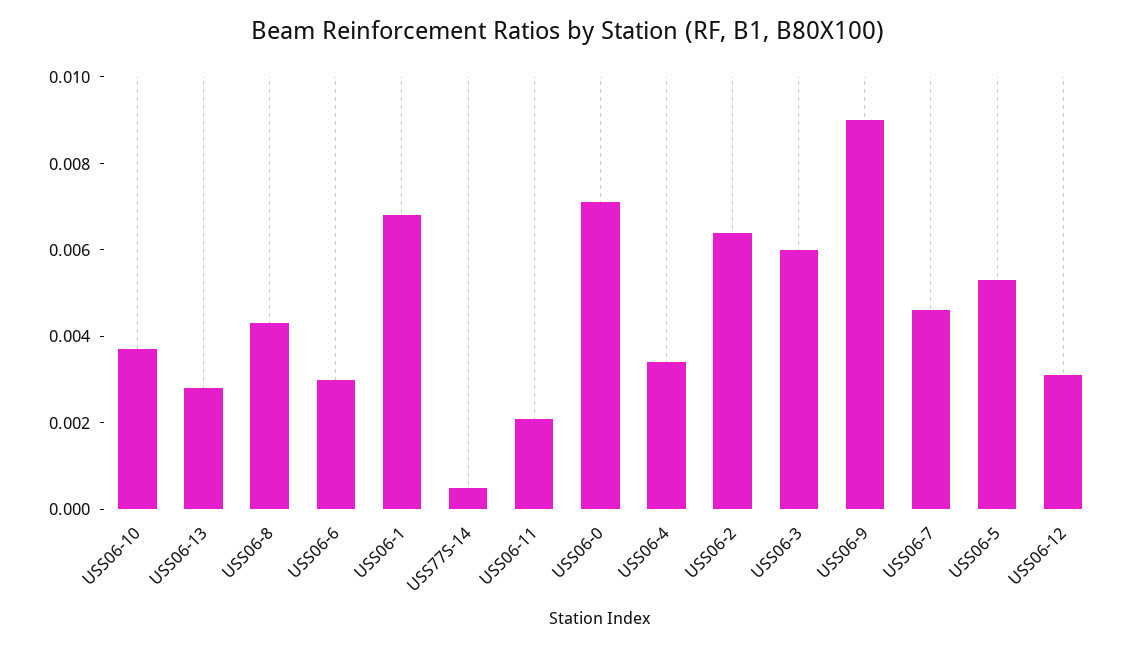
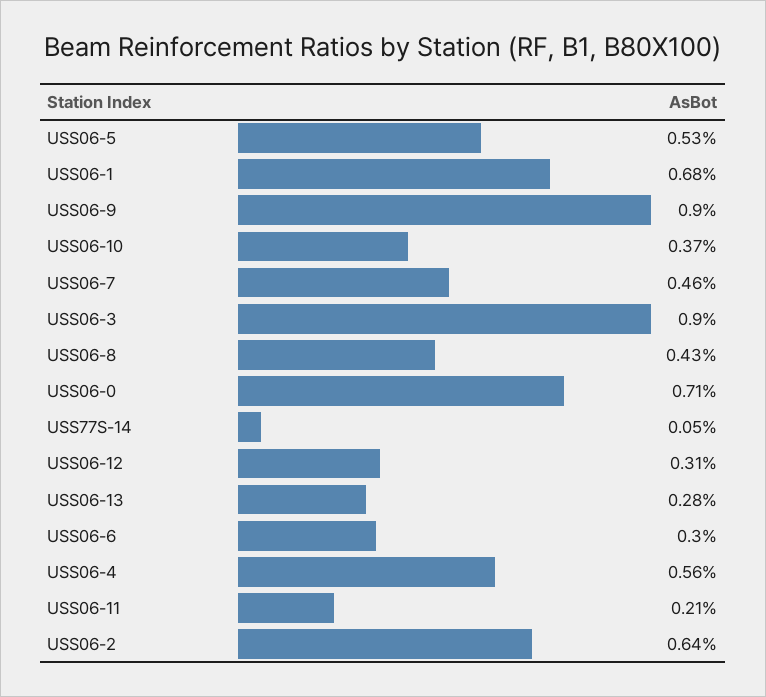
USS06-4: 0.0035 -> 0.0056
USS06-3: 0.006 -> 0.009

